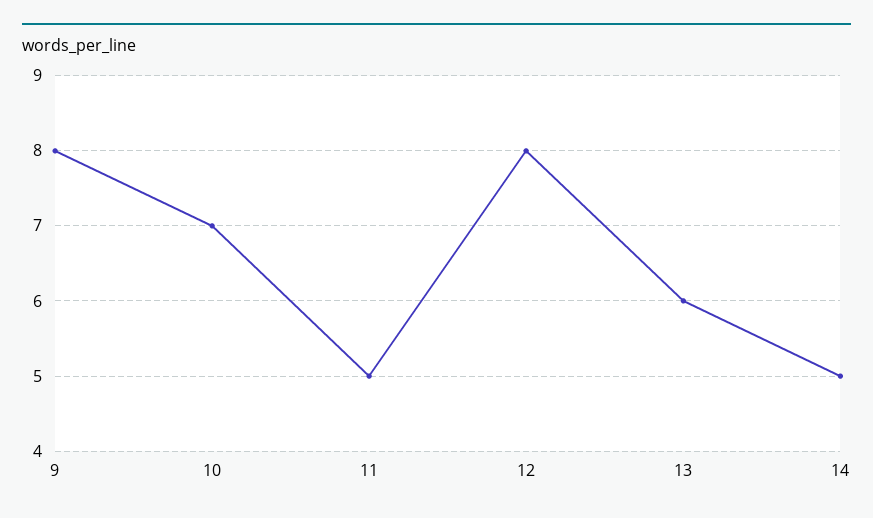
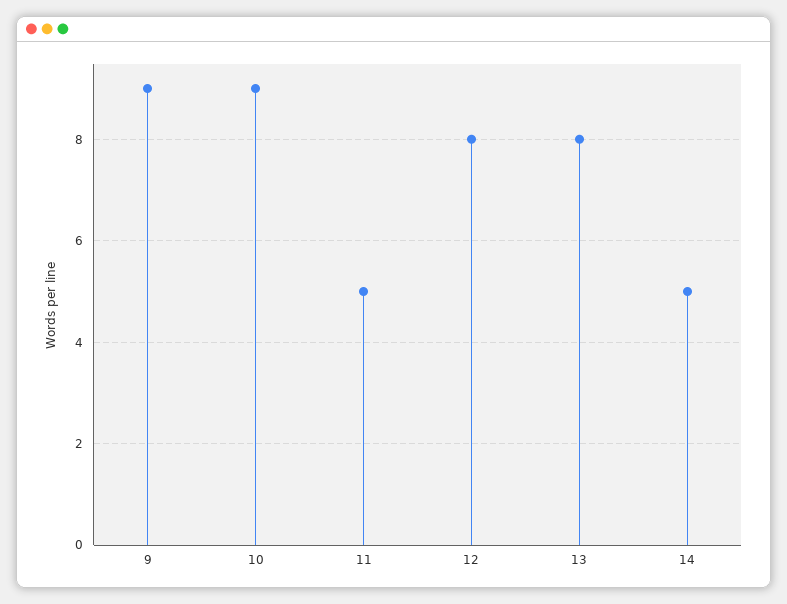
9: 8 -> 9
10: 7 -> 9
13: 6 -> 8

